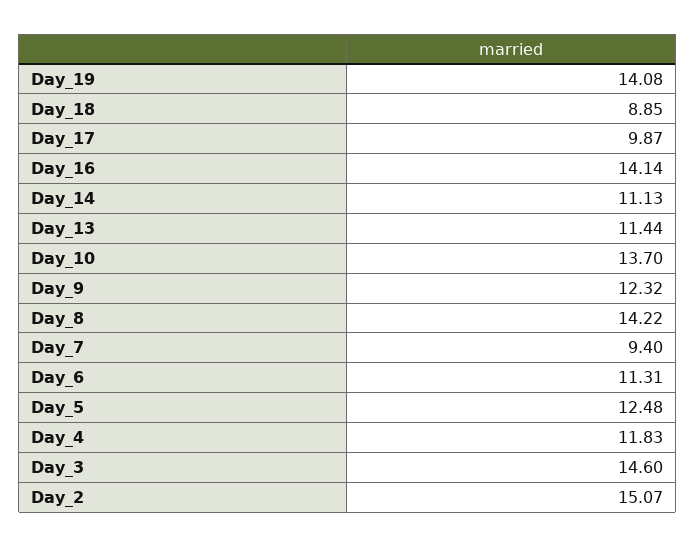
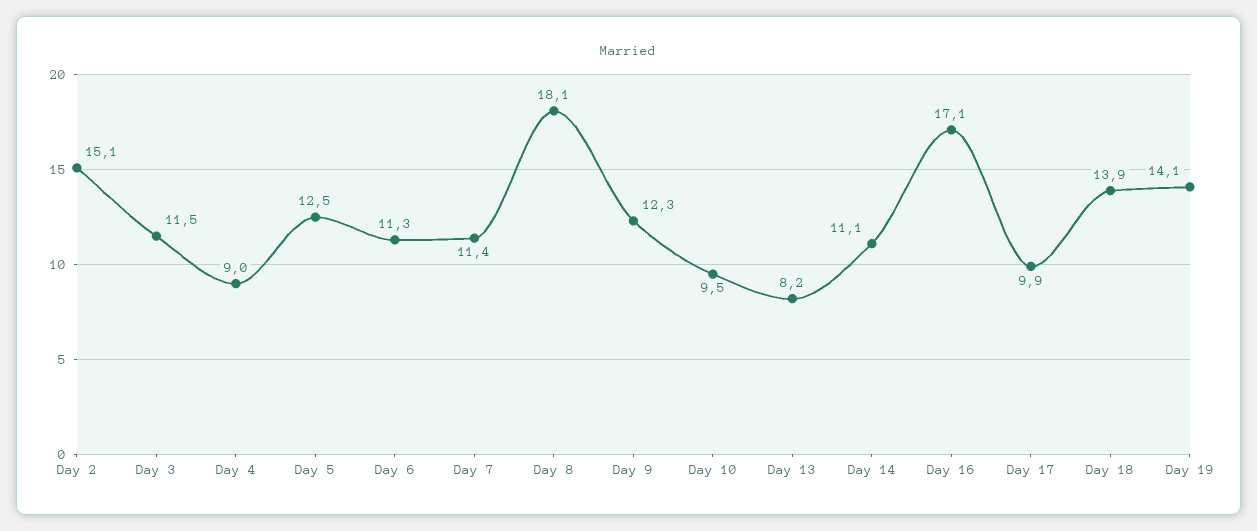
Day_18: 8.85 -> 13.9
Day_16: 14.14 -> 17.1
Day_13: 11.44 -> 8.2
Day_10: 13.7 -> 9.5
Day_8: 14.22 -> 18.1
Day_7: 9.4 -> 11.4
Day_4: 11.83 -> 9
Day_3: 14.6 -> 11.5

